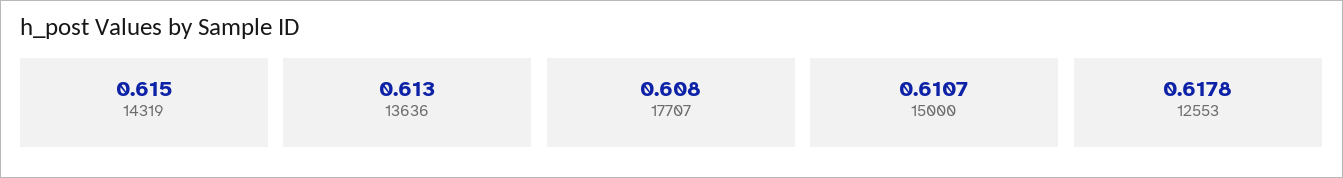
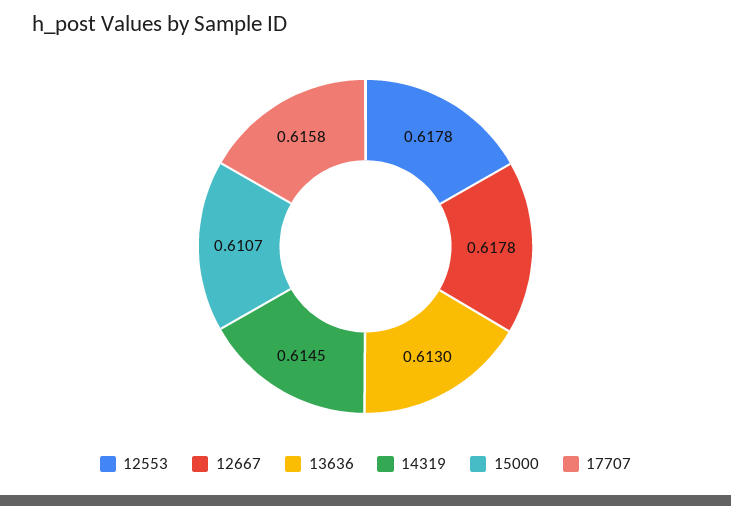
14319: 0.615 -> 0.6145
17707: 0.608 -> 0.6158
12667: none -> 0.6178

